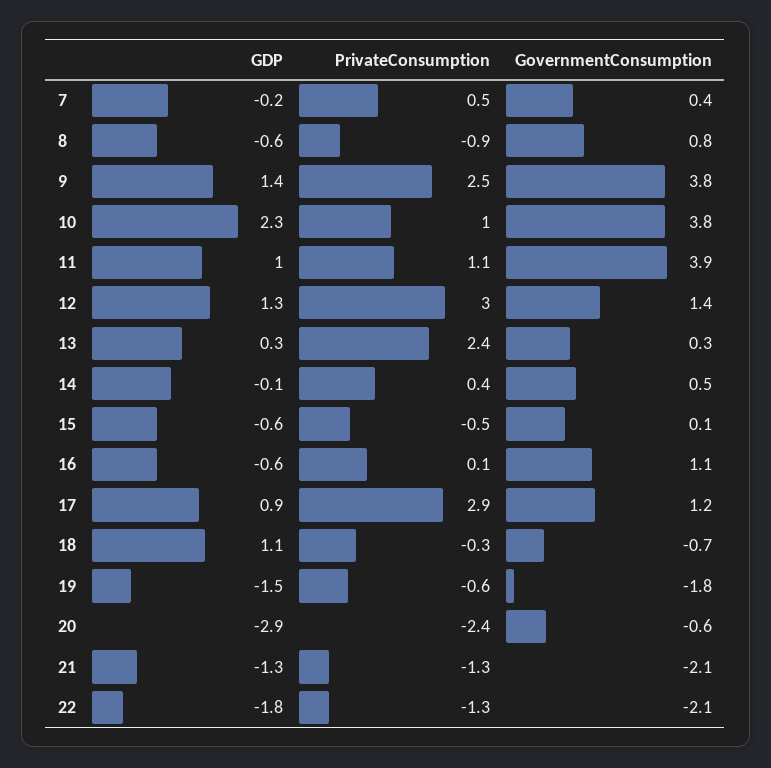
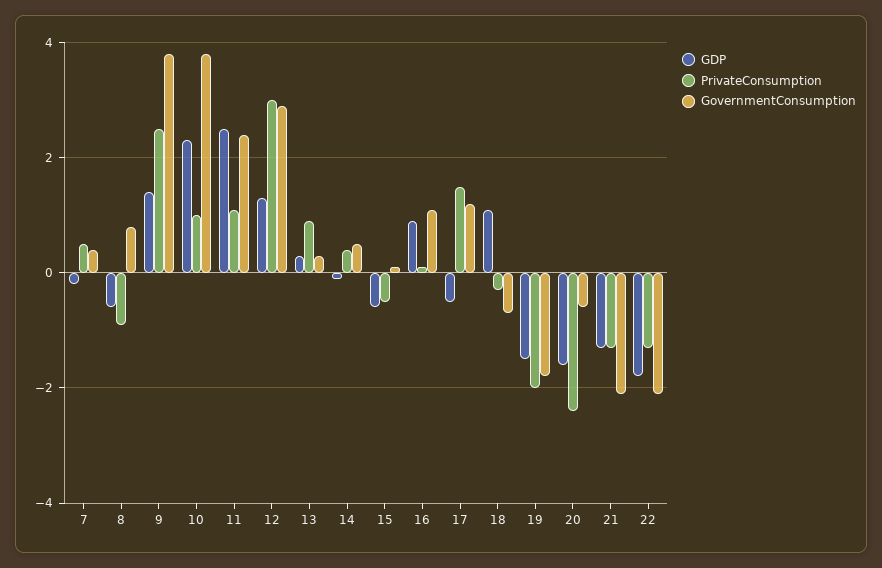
GDP, 11: 1 -> 2.5
GovernmentConsumption, 11: 3.9 -> 2.5
GovernmentConsumption, 12: 1.4 -> 3
PrivateConsumption, 13: 2.4 -> 1
GDP, 16: -0.6 -> 1
GDP, 17: 0.9 -> -0.5
PrivateConsumption, 17: 2.9 -> 1.5
PrivateConsumption, 19: -0.6 -> -2
GDP, 20: -2.9 -> -1.5

